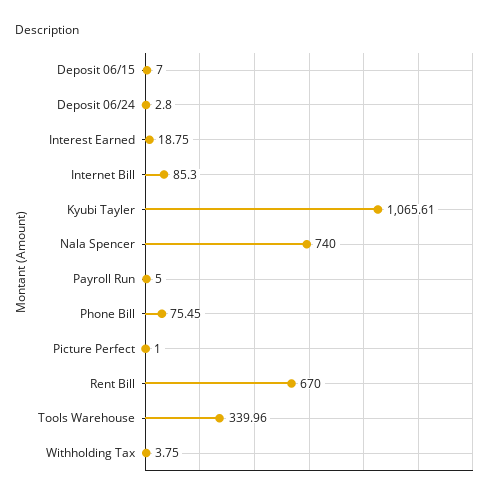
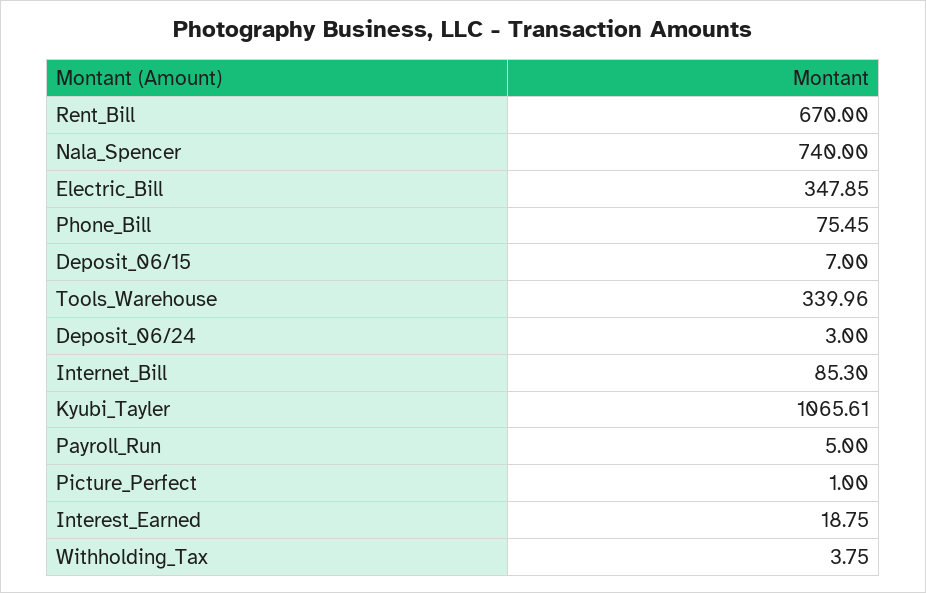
Deposit 06/24: 2.8 -> 3
Electric_Bill: none -> 347.85

